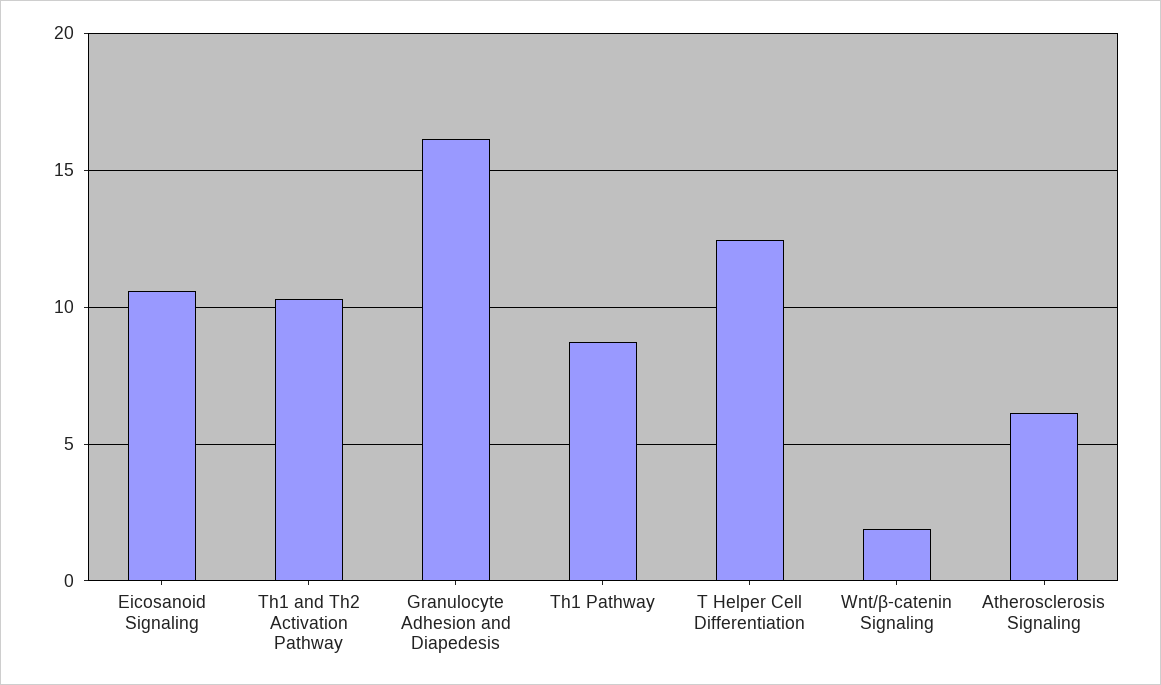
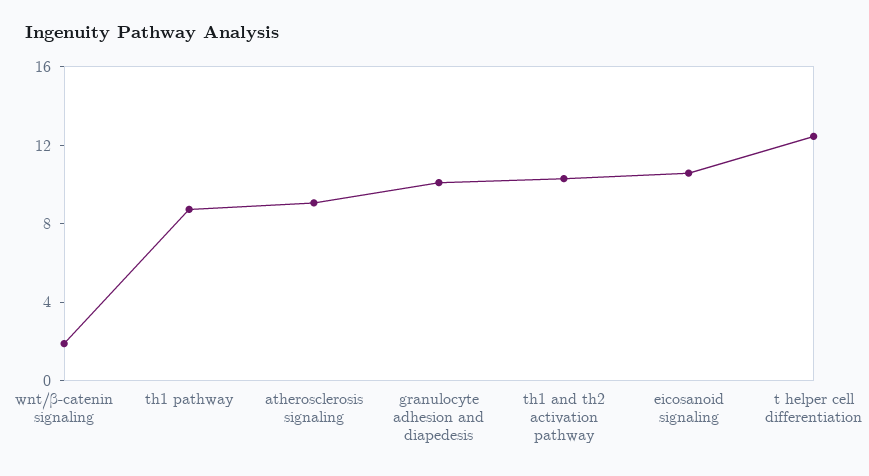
Granulocyte Adhesion and Diapedesis: 16 -> 10
Atherosclerosis Signaling: 6 -> 9

